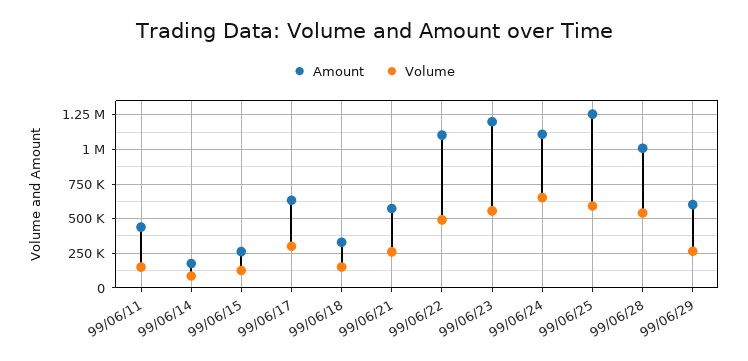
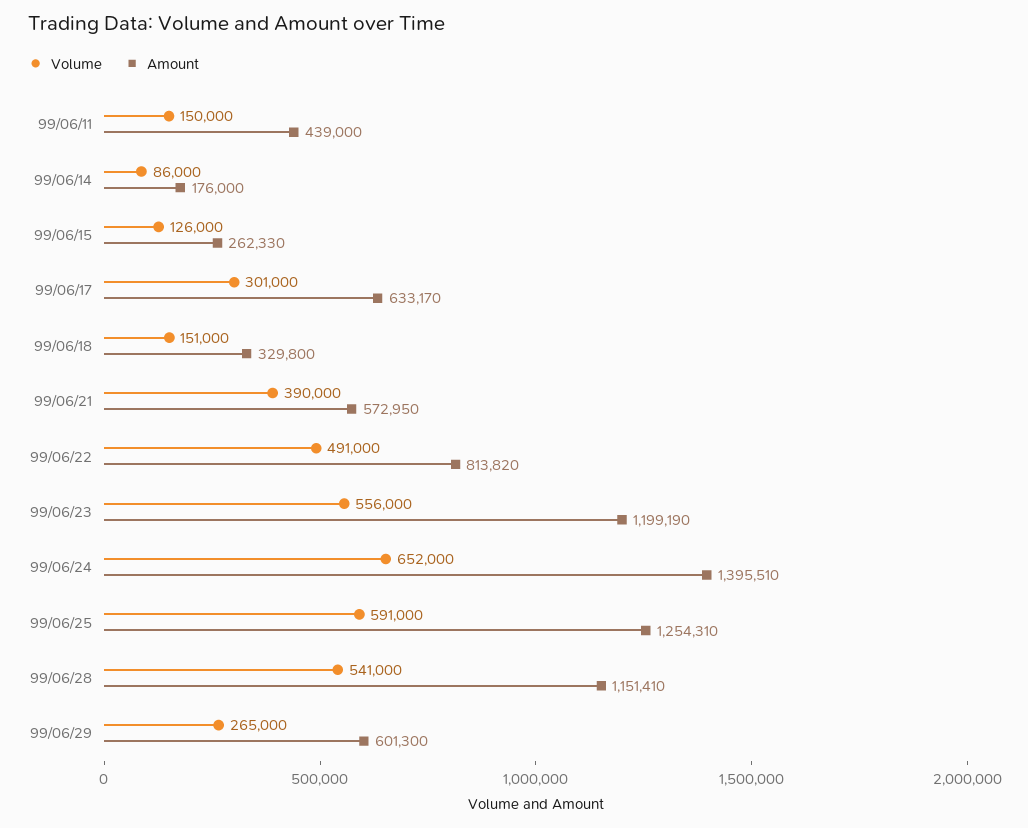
Volume, 99/06/21: 250000 -> 390000
Amount, 99/06/22: 1100000 -> 813820
Amount, 99/06/24: 1100000 -> 1395510
Amount, 99/06/28: 1000000 -> 1151410

